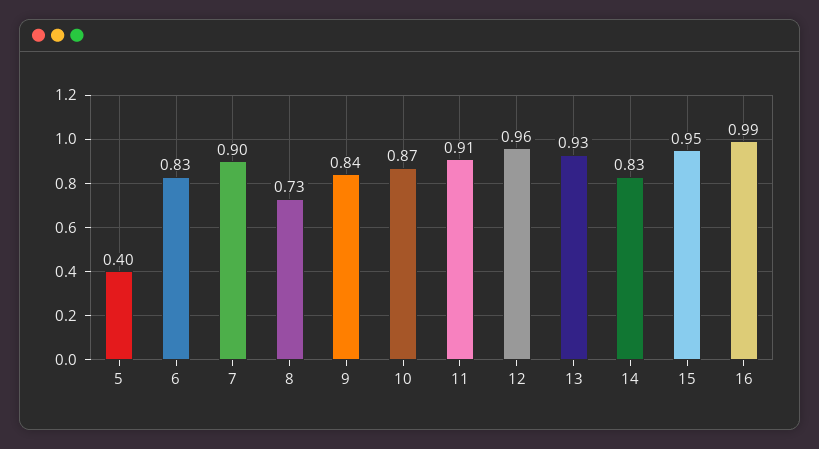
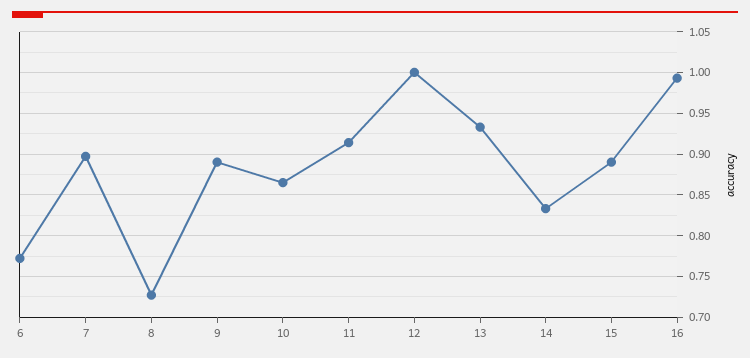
5: 0.4 -> none
6: 0.83 -> 0.77
9: 0.84 -> 0.89
12: 0.96 -> 1
15: 0.95 -> 0.89

